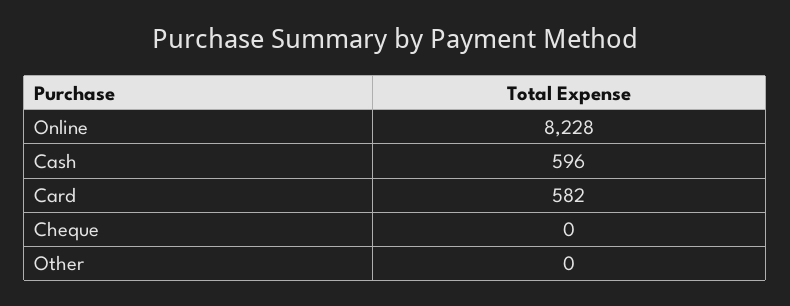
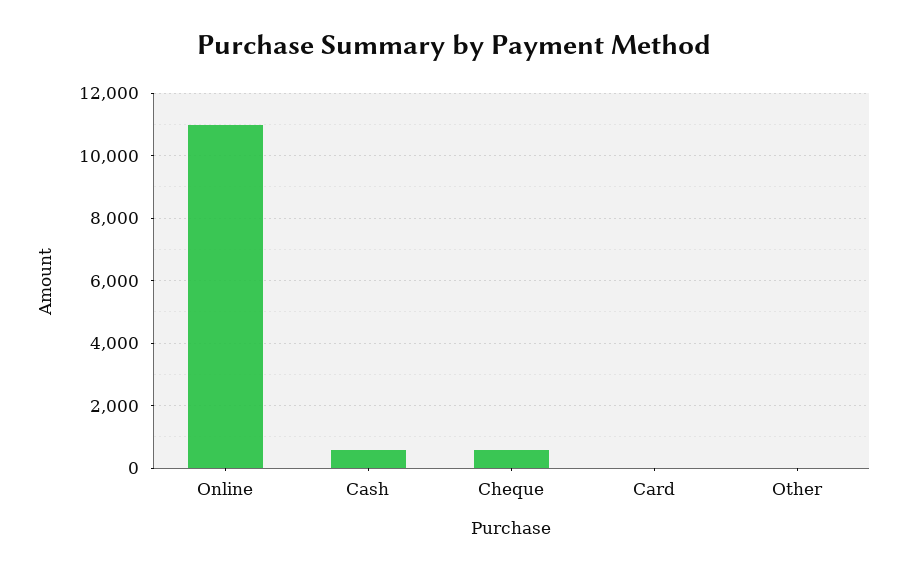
Online: 8228 -> 11000
Card: 582 -> 0
Cheque: 0 -> 600

